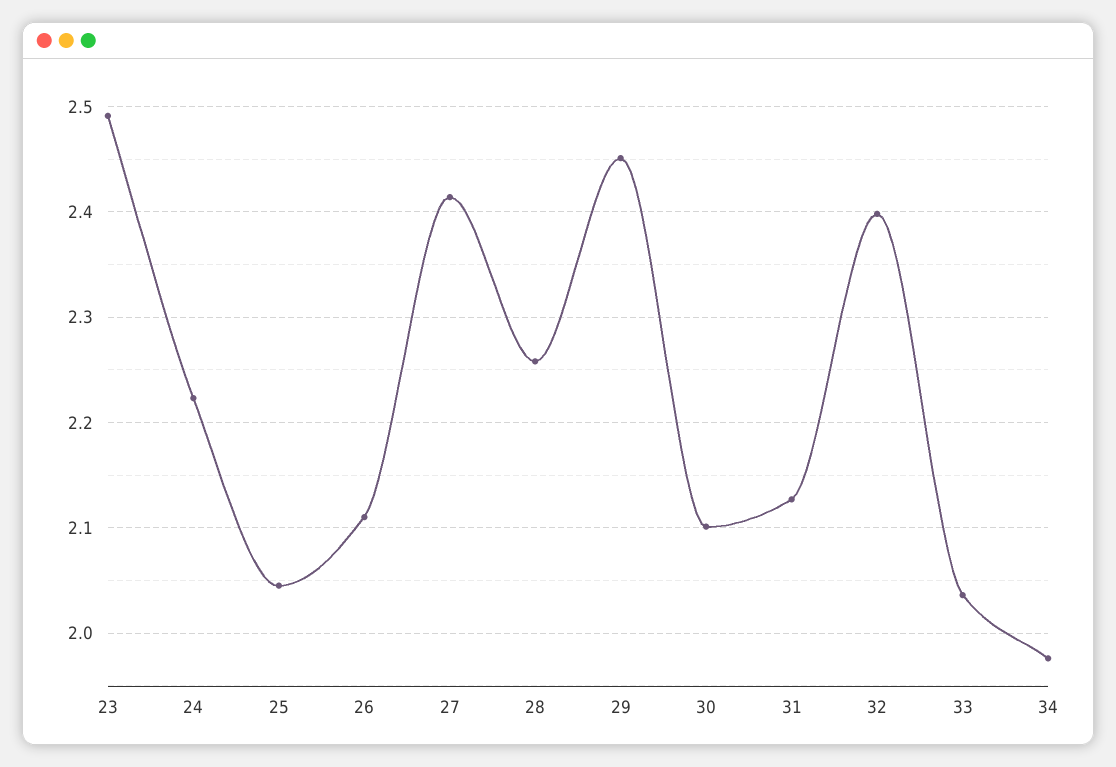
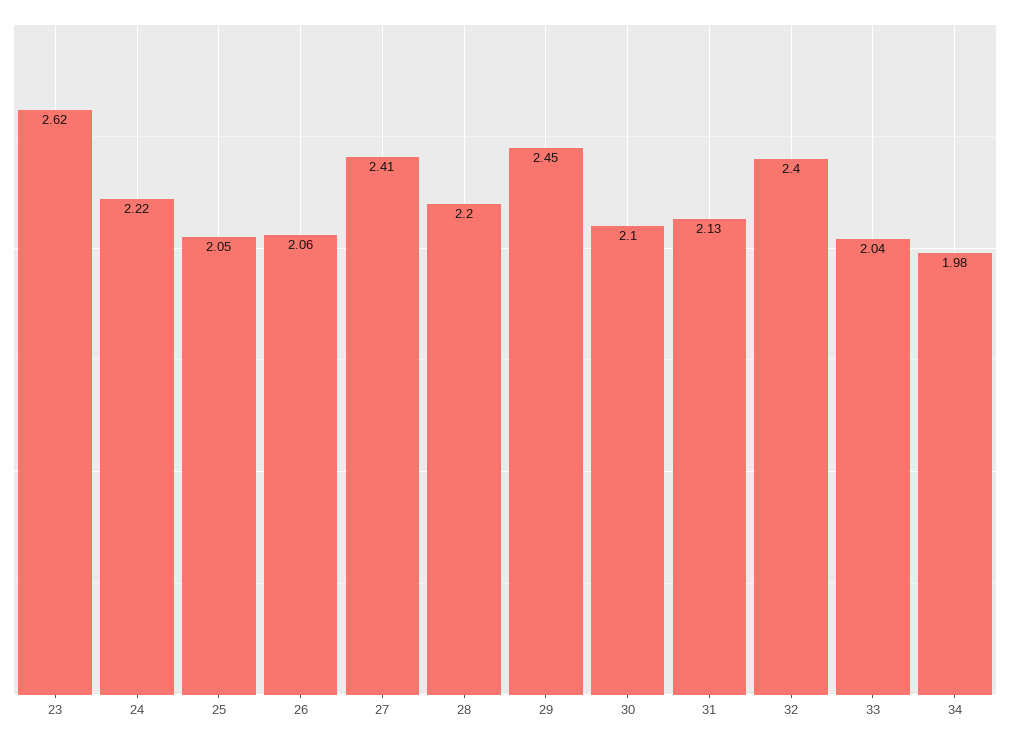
23: 2.49 -> 2.62
26: 2.11 -> 2.06
28: 2.26 -> 2.2

